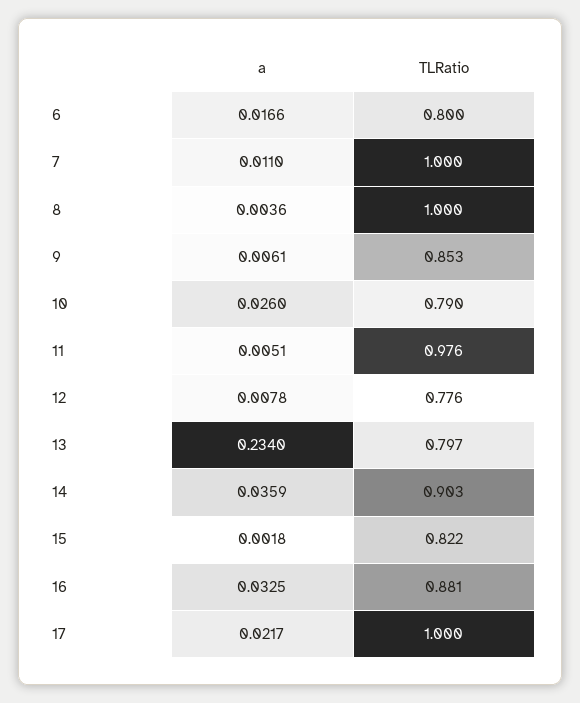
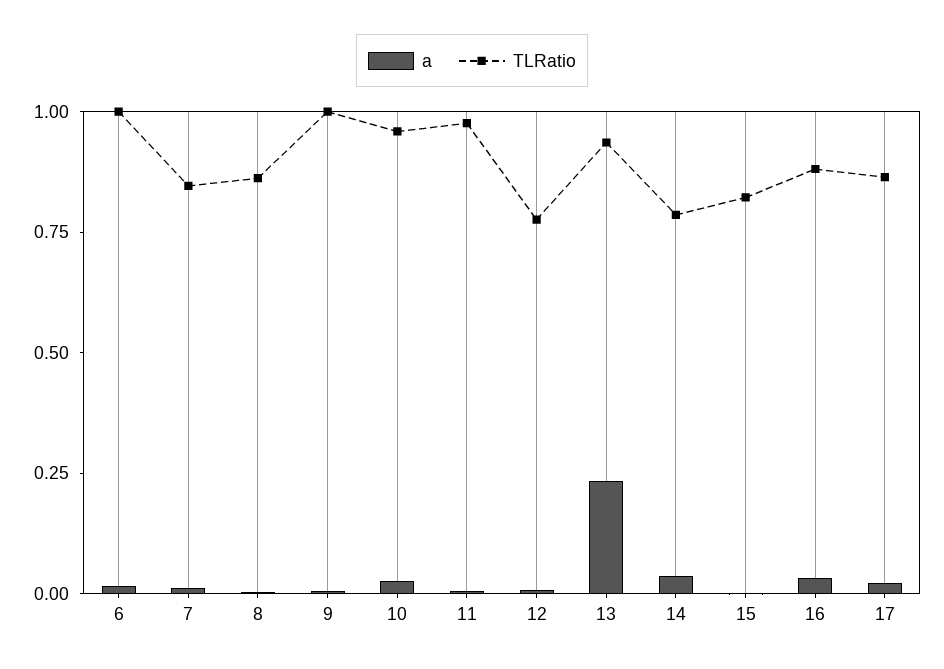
TLRatio, 6: 0.8 -> 1
TLRatio, 7: 1 -> 0.85
TLRatio, 8: 1 -> 0.85
TLRatio, 9: 0.853 -> 1
TLRatio, 10: 0.79 -> 0.95
TLRatio, 13: 0.797 -> 0.95
TLRatio, 14: 0.903 -> 0.8
TLRatio, 17: 1 -> 0.85

